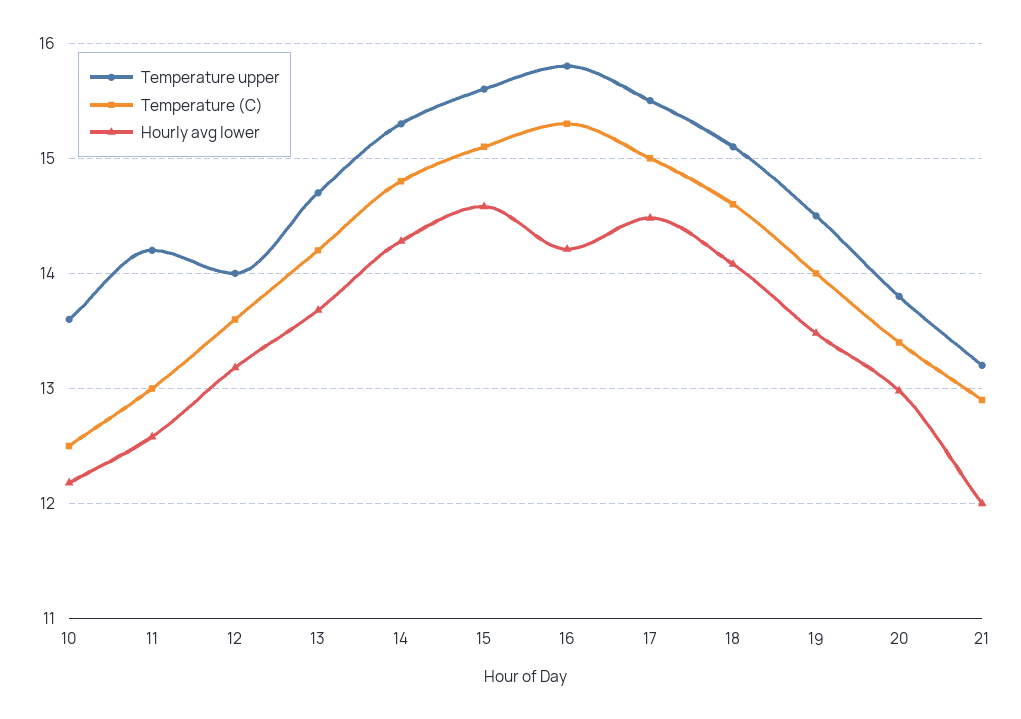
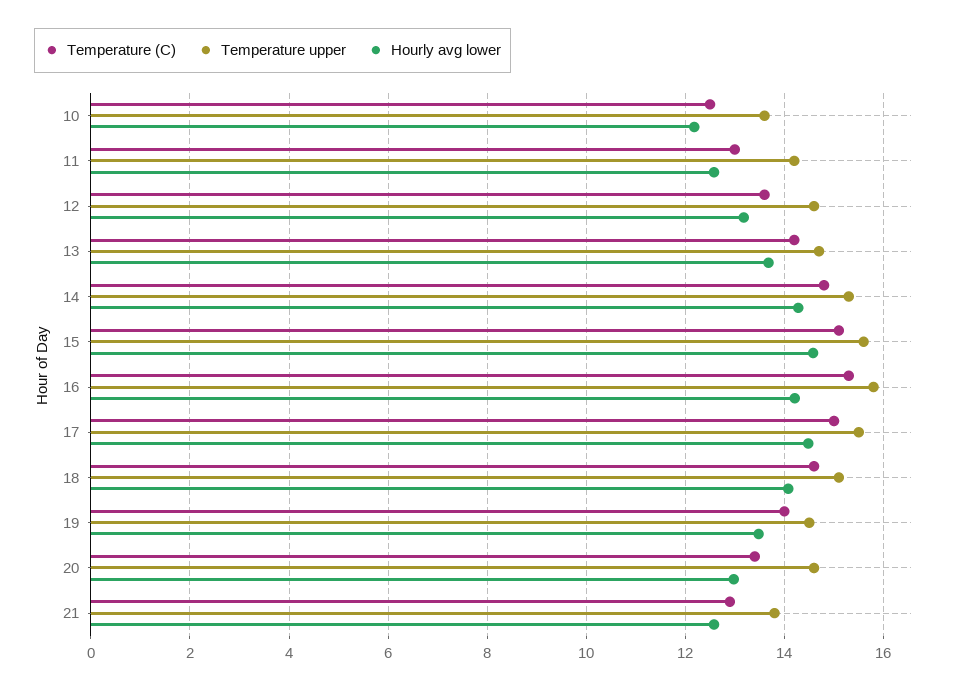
Temperature upper, 12: 14 -> 14.6
Temperature upper, 20: 13.8 -> 14.6
Temperature upper, 21: 13.2 -> 13.8
Hourly avg lower, 21: 12 -> 12.6

